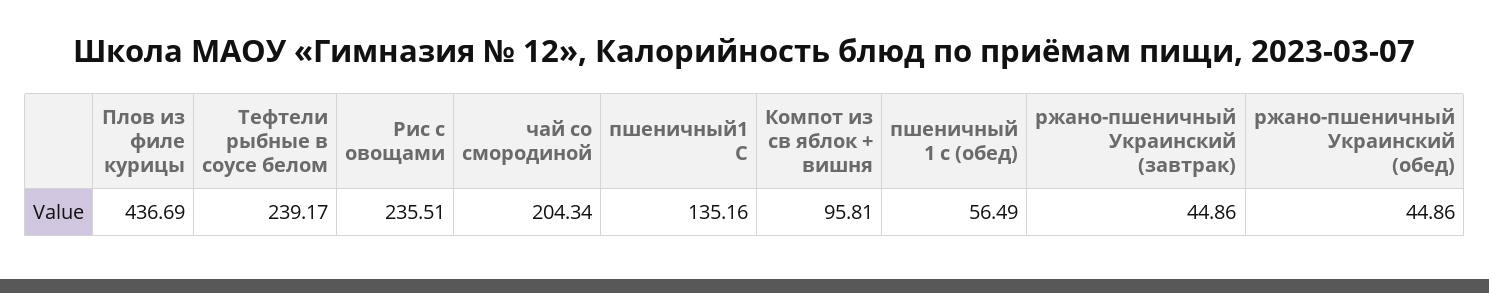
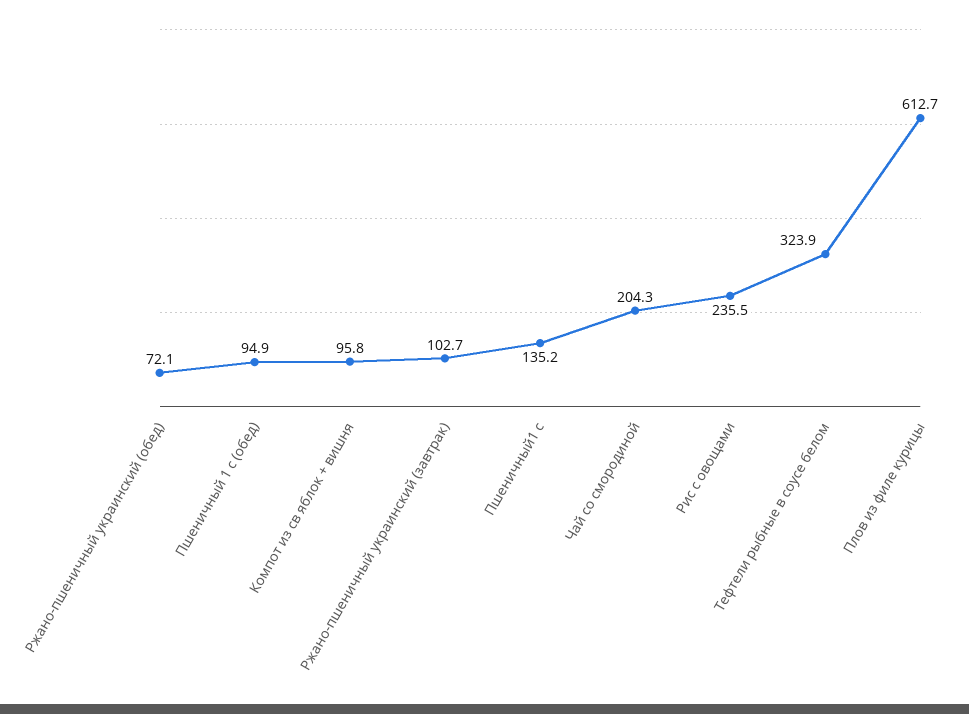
Плов из филе курицы: 436.69 -> 612.7
Тефтели рыбные в соусе белом: 239.17 -> 323.9
пшеничный 1 с (обед): 56.49 -> 94.9
ржано-пшеничный Украинский (завтрак): 44.86 -> 102.7
ржано-пшеничный Украинский (обед): 44.86 -> 72.1

